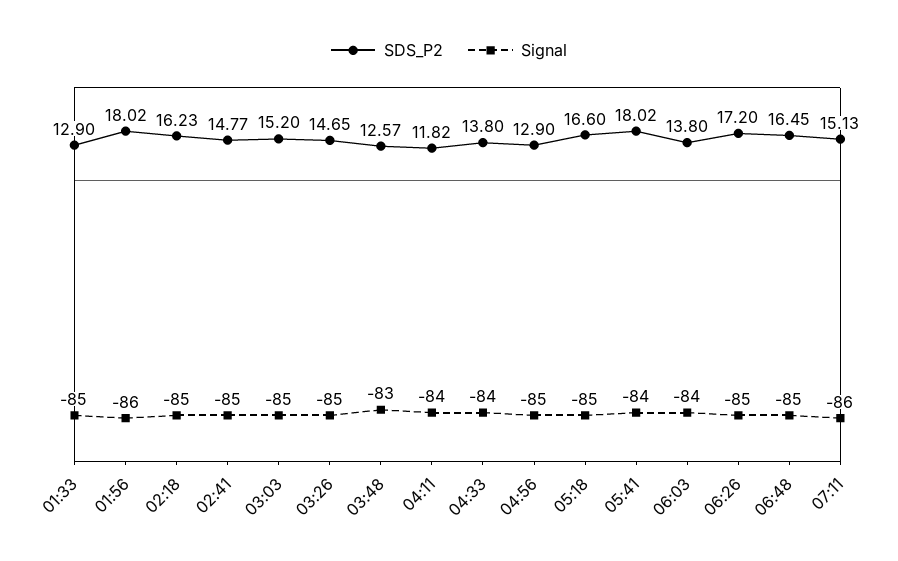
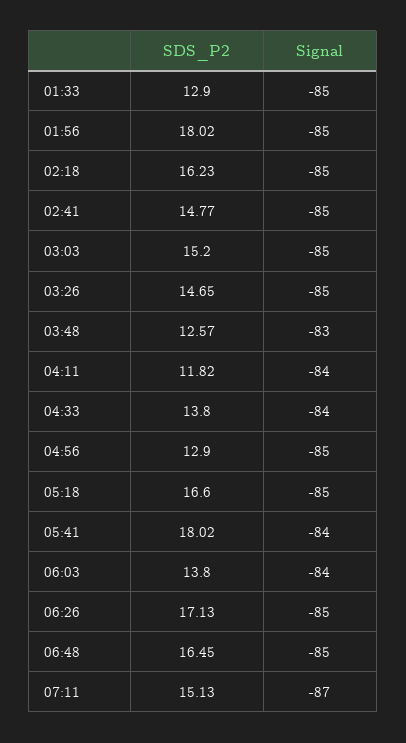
Signal, 01:56: -86 -> -85
SDS_P2, 06:26: 17.2 -> 17.13
Signal, 07:11: -86 -> -87

